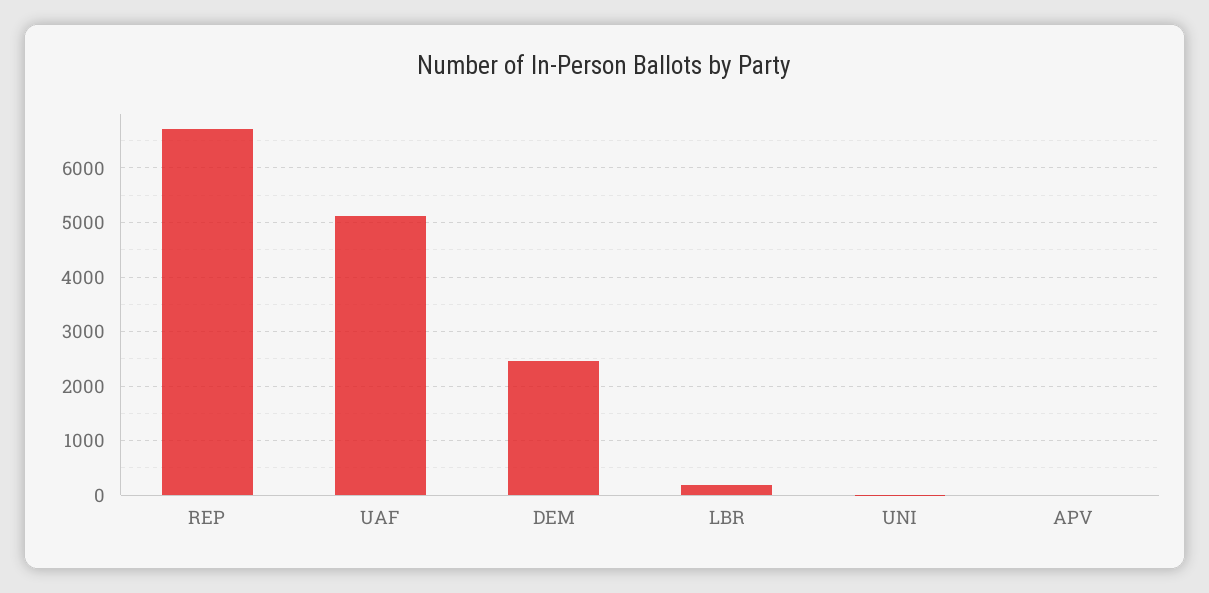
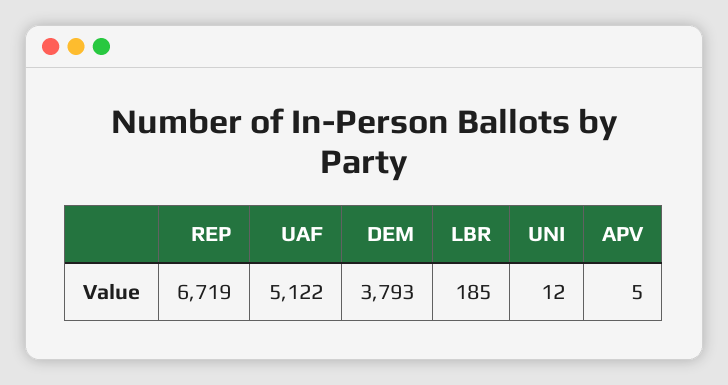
DEM: 2400 -> 3793

